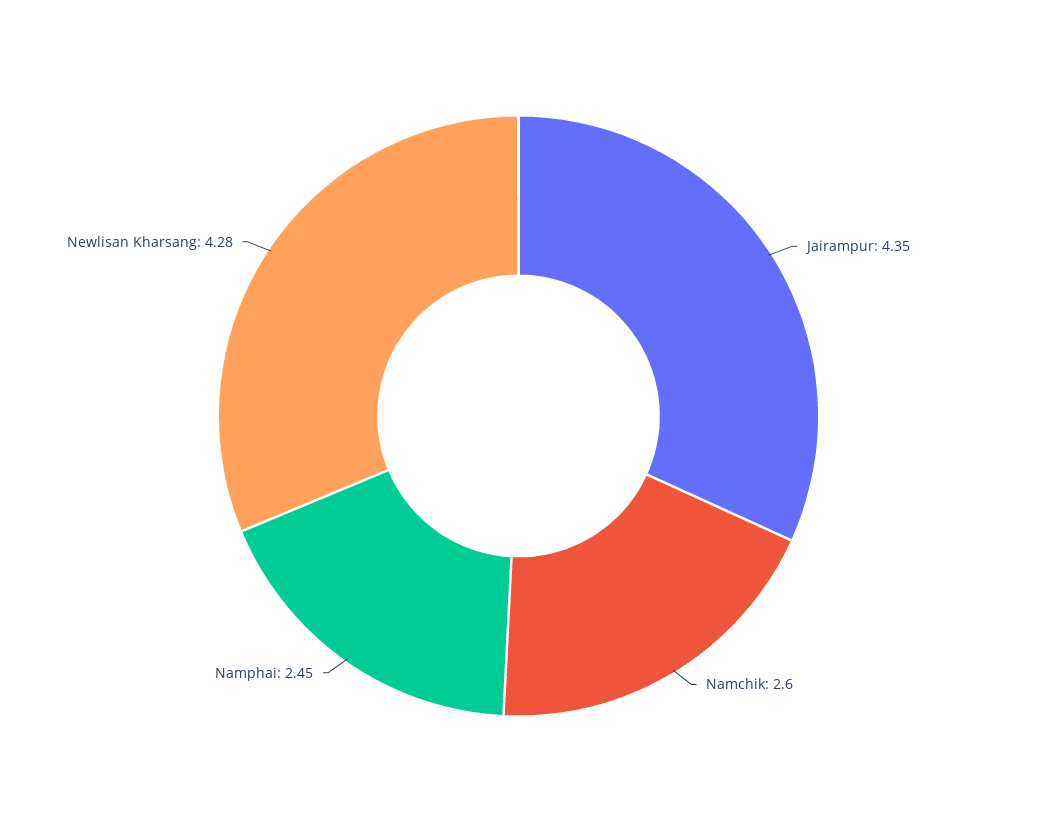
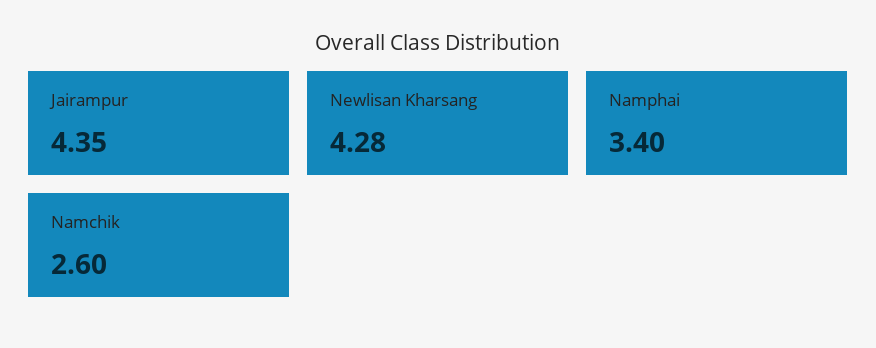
Namphai: 2.45 -> 3.4

